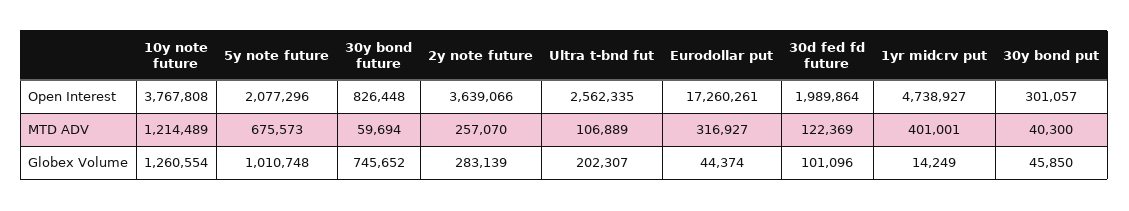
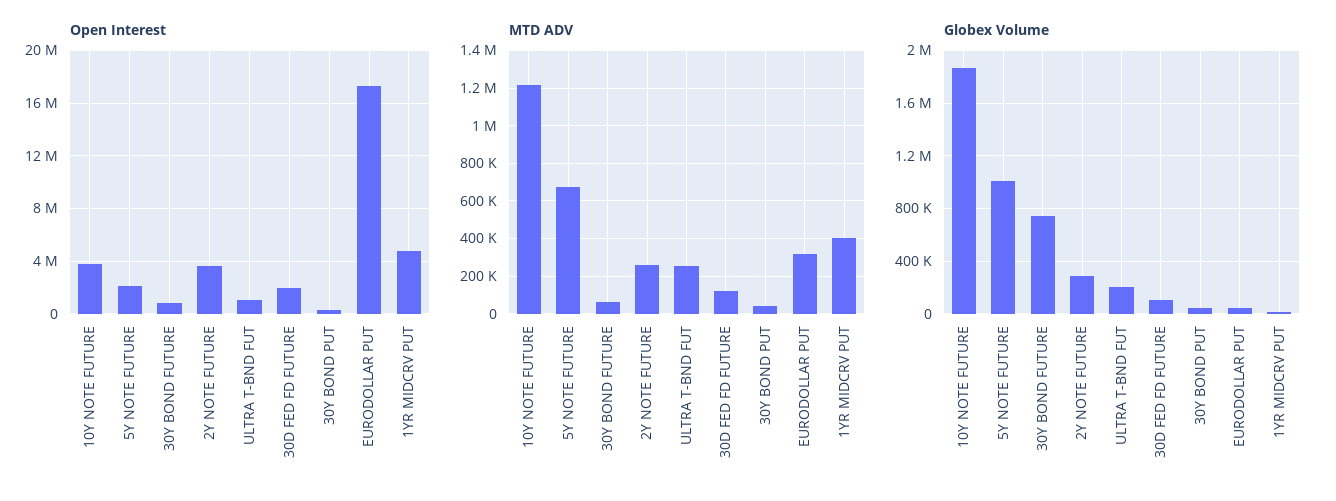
Open Interest, Ultra t-bnd fut: 2562335 -> 1000000
MTD ADV, Ultra t-bnd fut: 106889 -> 250000
Globex Volume, 10y note future: 1260554 -> 1850000

